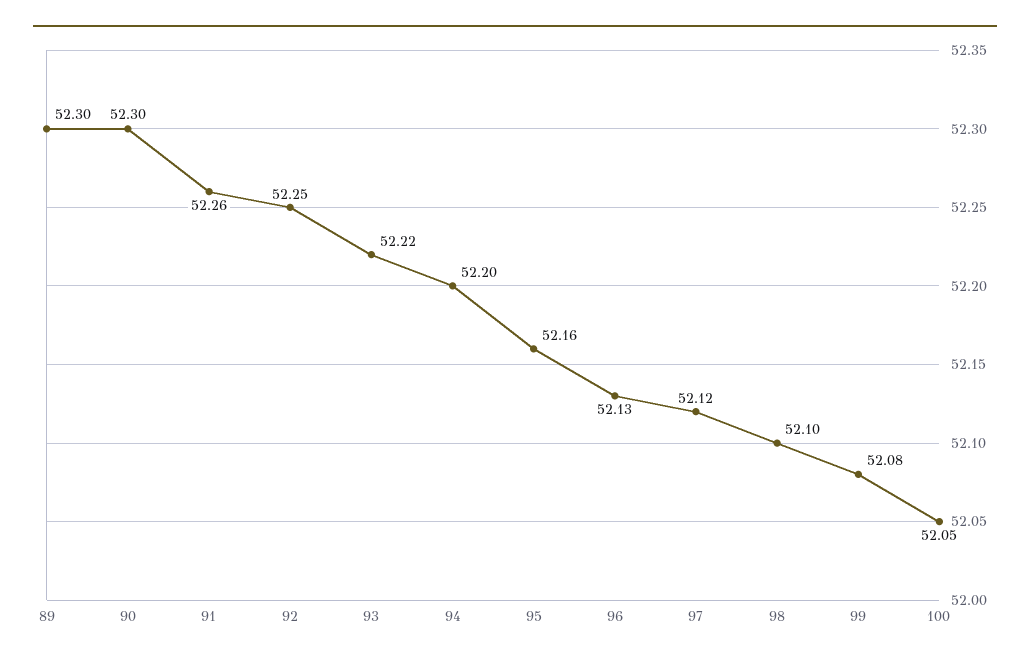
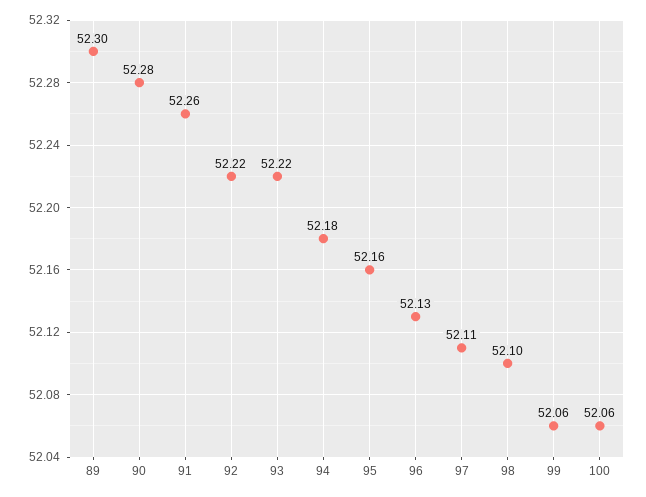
90: 52.3 -> 52.28
92: 52.25 -> 52.22
94: 52.2 -> 52.18
97: 52.12 -> 52.11
99: 52.08 -> 52.06
100: 52.05 -> 52.06

